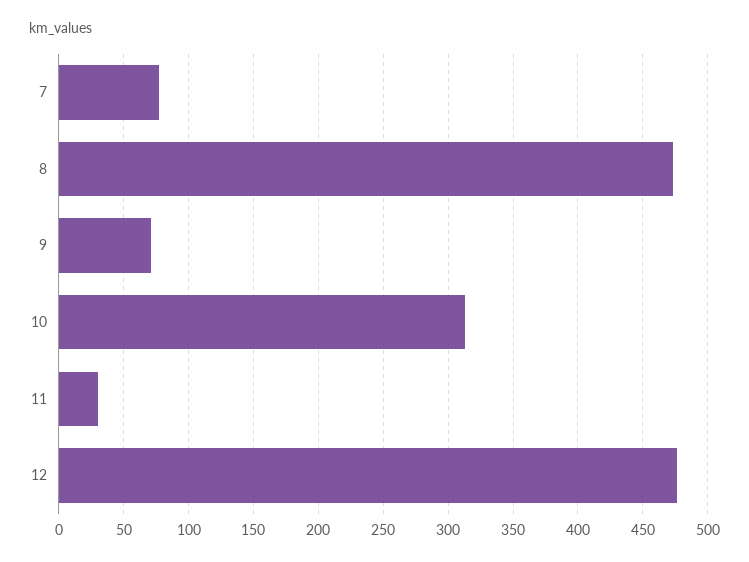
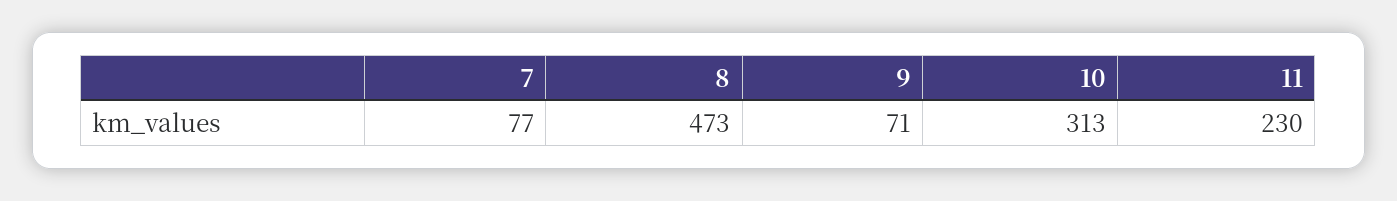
11: 30 -> 230
12: 475 -> none

